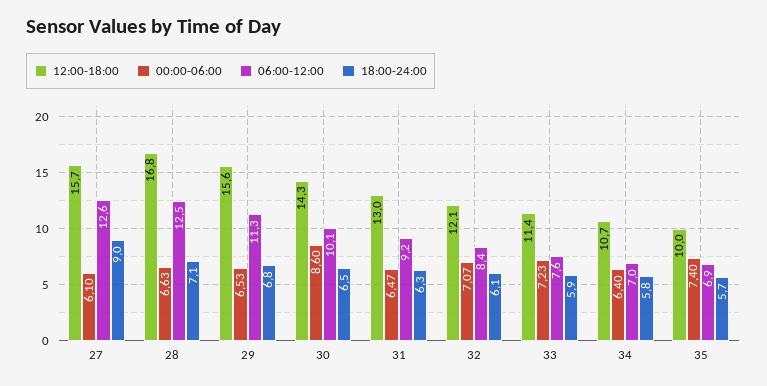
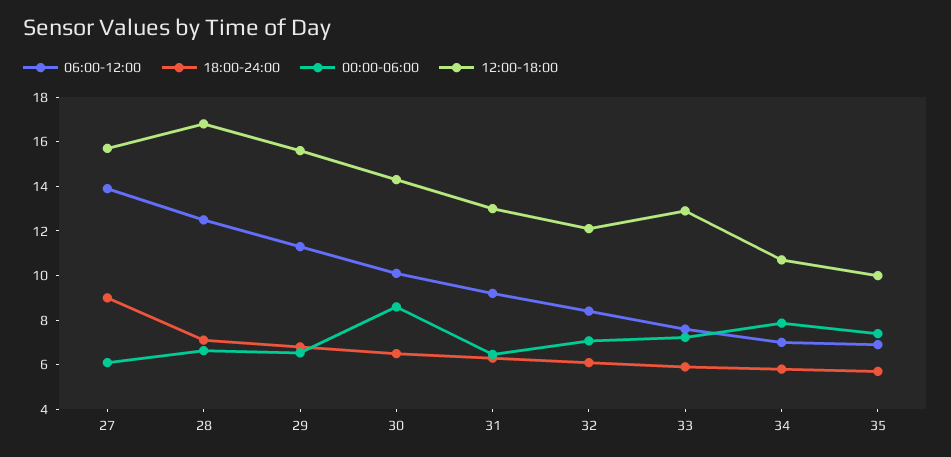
06:00-12:00, 27: 12.6 -> 14
12:00-18:00, 33: 11.4 -> 13
00:00-06:00, 34: 6.4 -> 8

